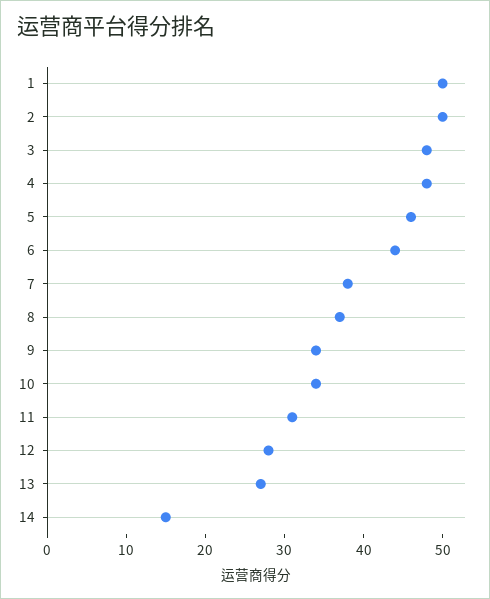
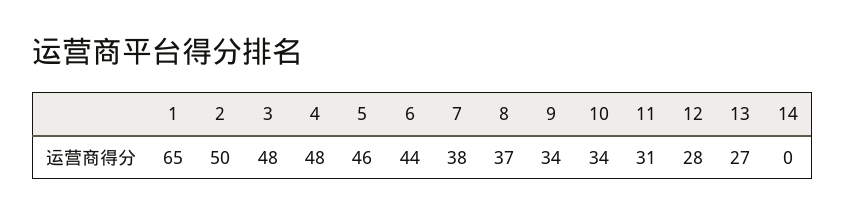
1: 50 -> 65
14: 15 -> 0

